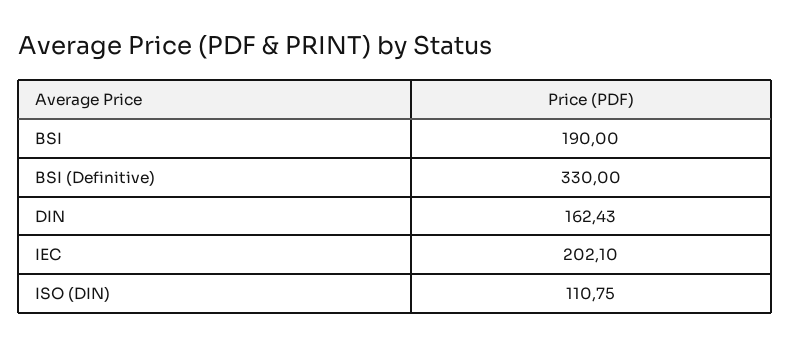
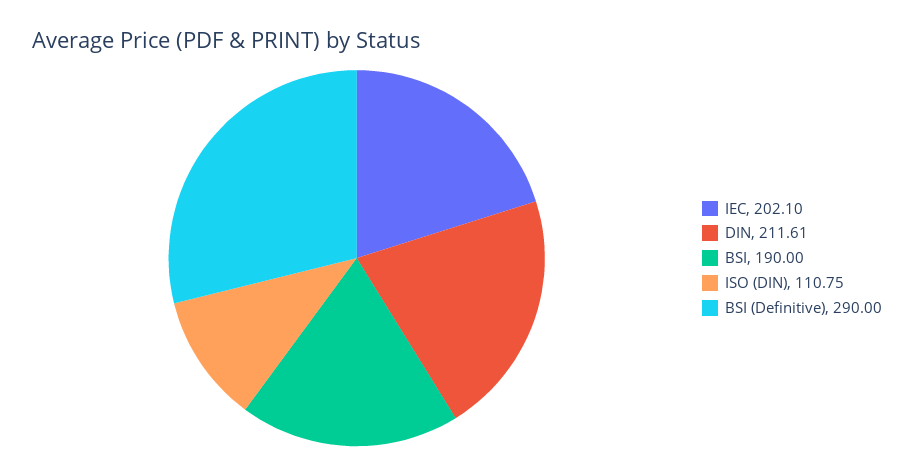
BSI (Definitive): 330 -> 290
DIN: 162.43 -> 211.61

